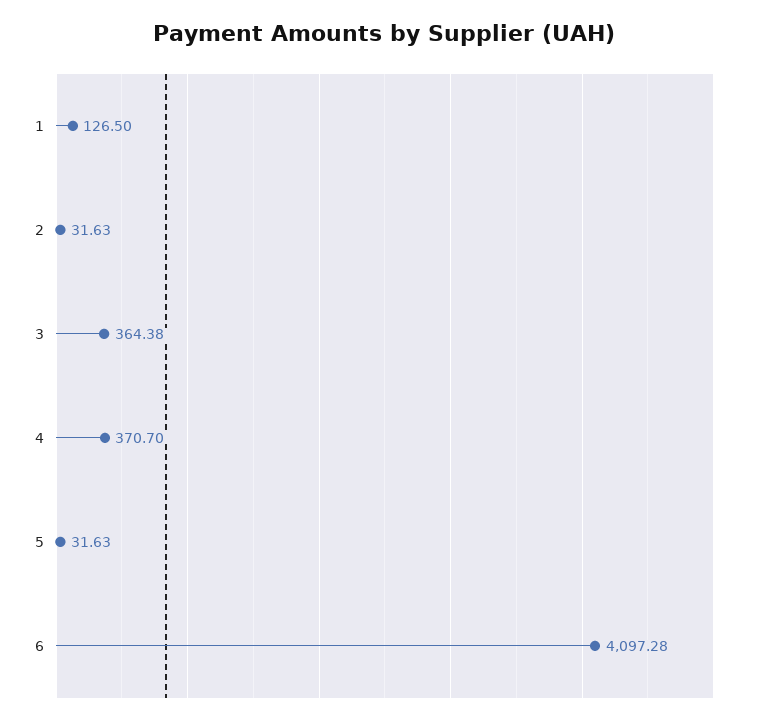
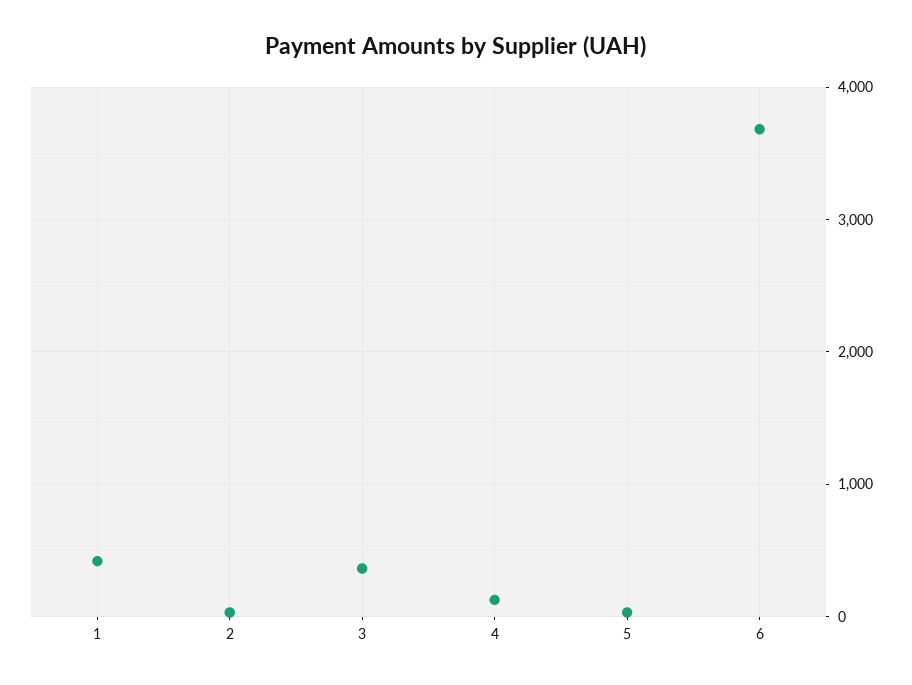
1: 126.5 -> 400
4: 370.7 -> 100
6: 4097.28 -> 3700

